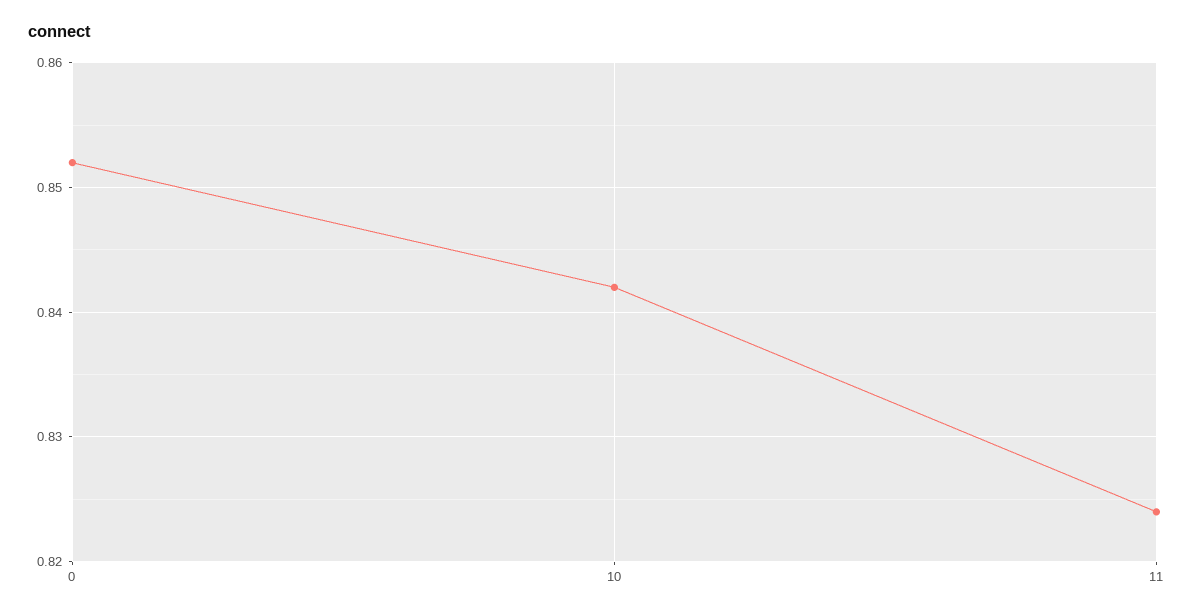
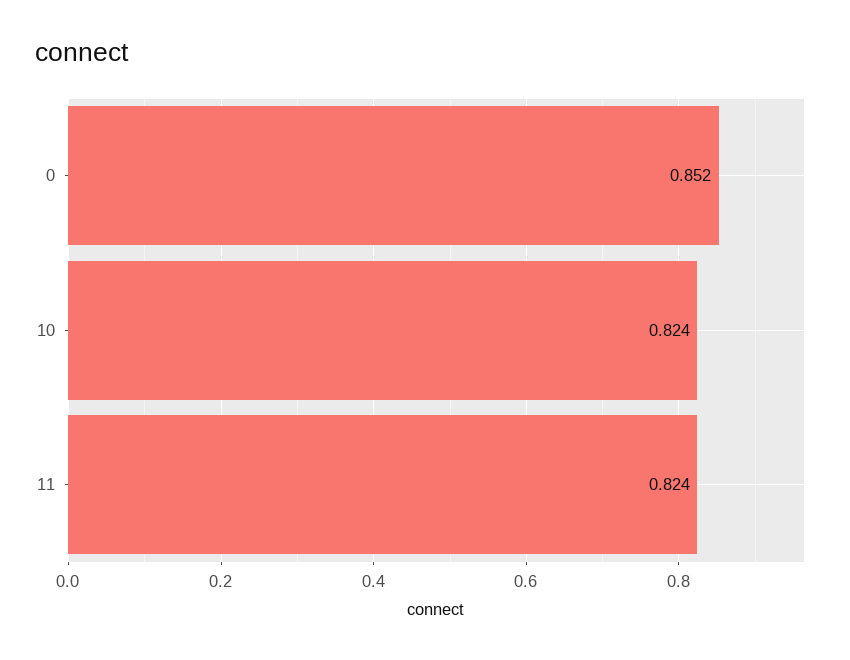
10: 0.842 -> 0.824

